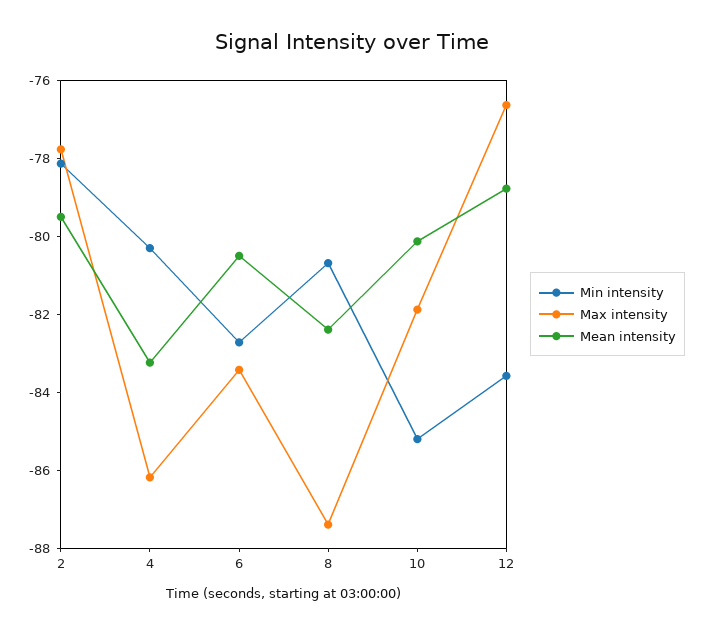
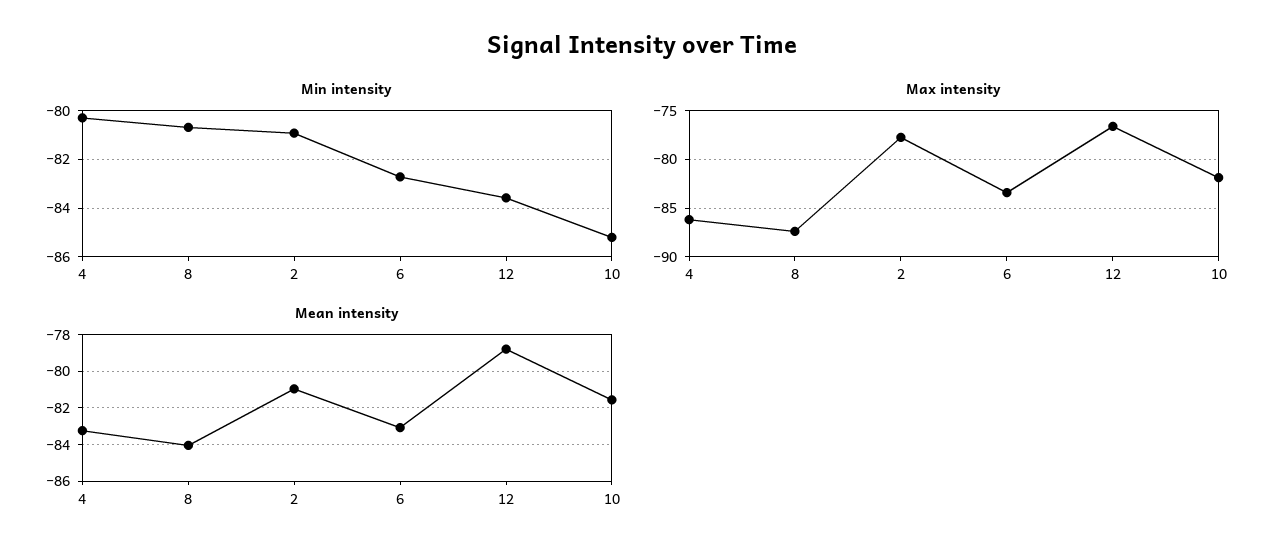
Min intensity, 2: -78 -> -81
Mean intensity, 2: -79.5 -> -81
Mean intensity, 6: -80.5 -> -83
Mean intensity, 8: -82.5 -> -84
Mean intensity, 10: -80 -> -81.5

